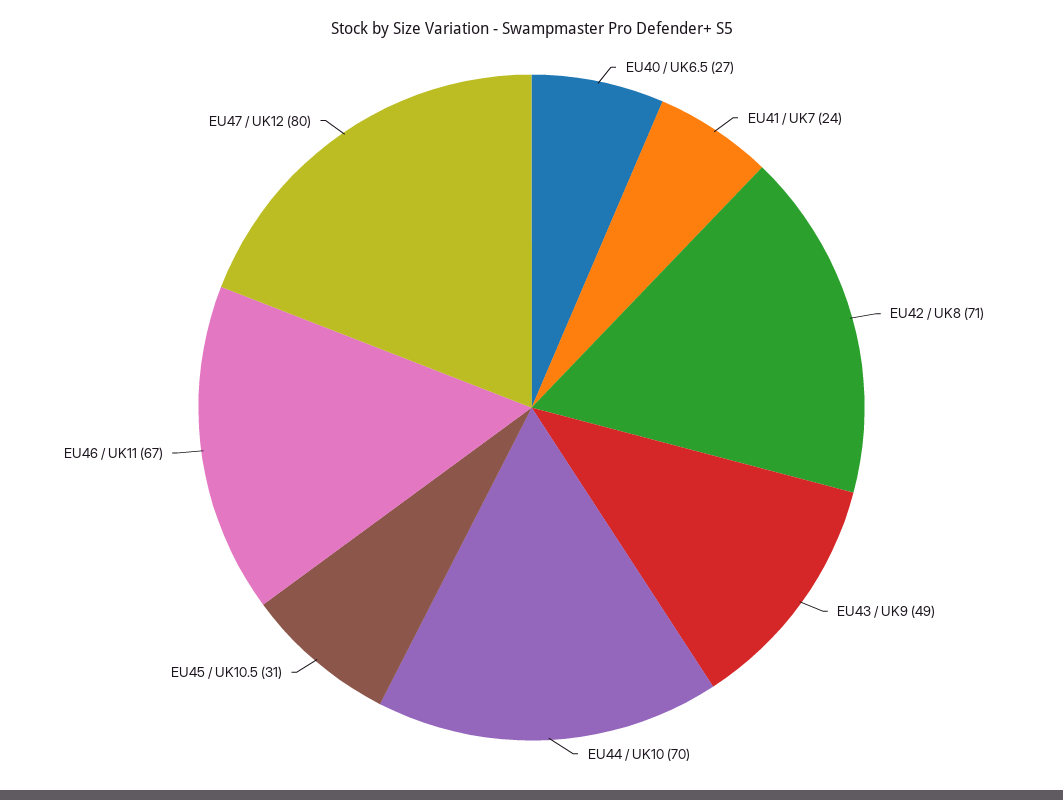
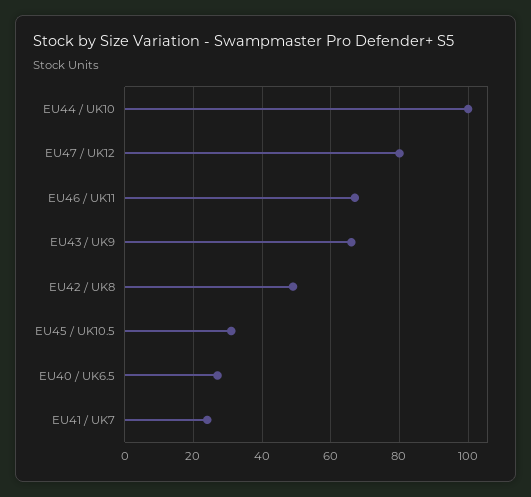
EU42 / UK8: 71 -> 50
EU43 / UK9: 49 -> 65
EU44 / UK10: 70 -> 100

